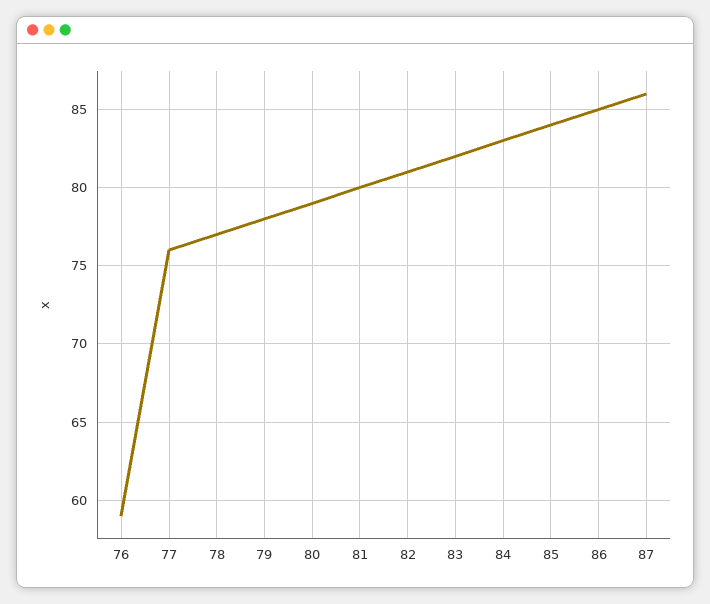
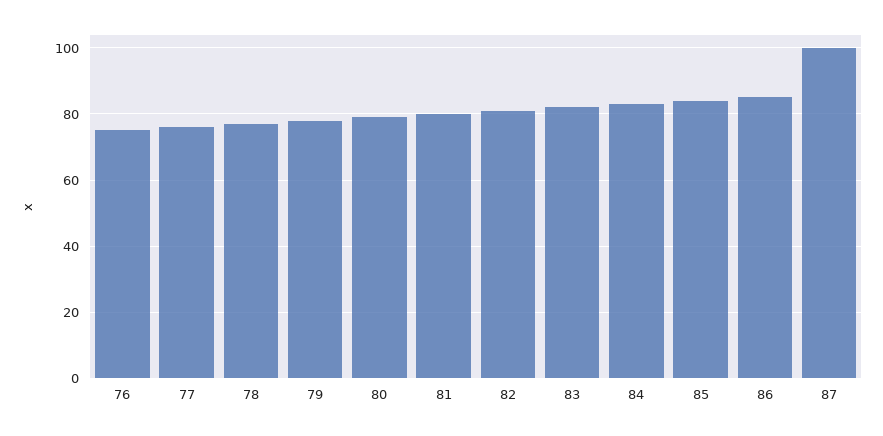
76: 59 -> 75
87: 86 -> 100

